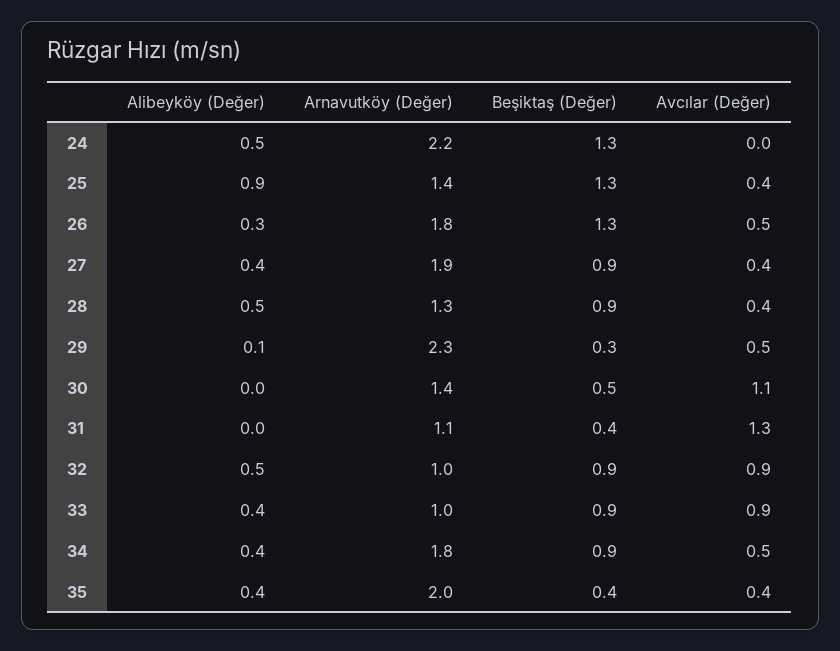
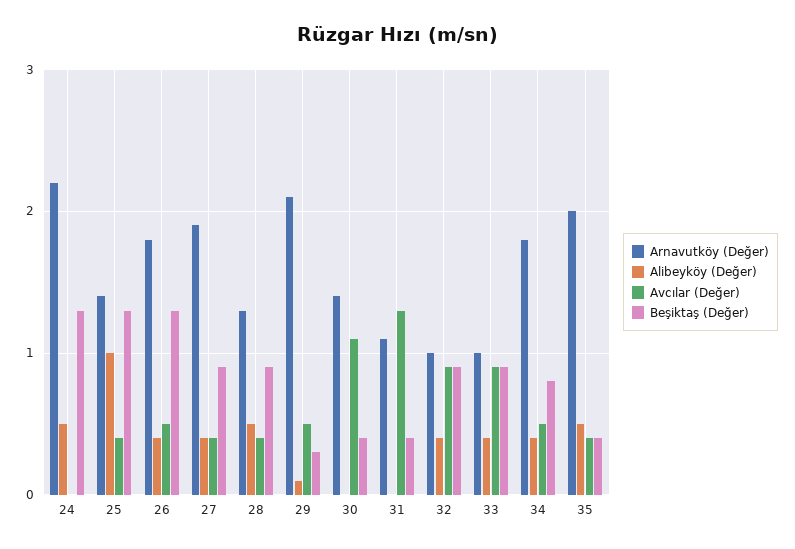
Alibeyköy (Değer), 25: 0.9 -> 1
Alibeyköy (Değer), 26: 0.3 -> 0.4
Arnavutköy (Değer), 29: 2.3 -> 2.1
Beşiktaş (Değer), 30: 0.5 -> 0.4
Alibeyköy (Değer), 32: 0.5 -> 0.4
Beşiktaş (Değer), 34: 0.9 -> 0.8
Alibeyköy (Değer), 35: 0.4 -> 0.5

